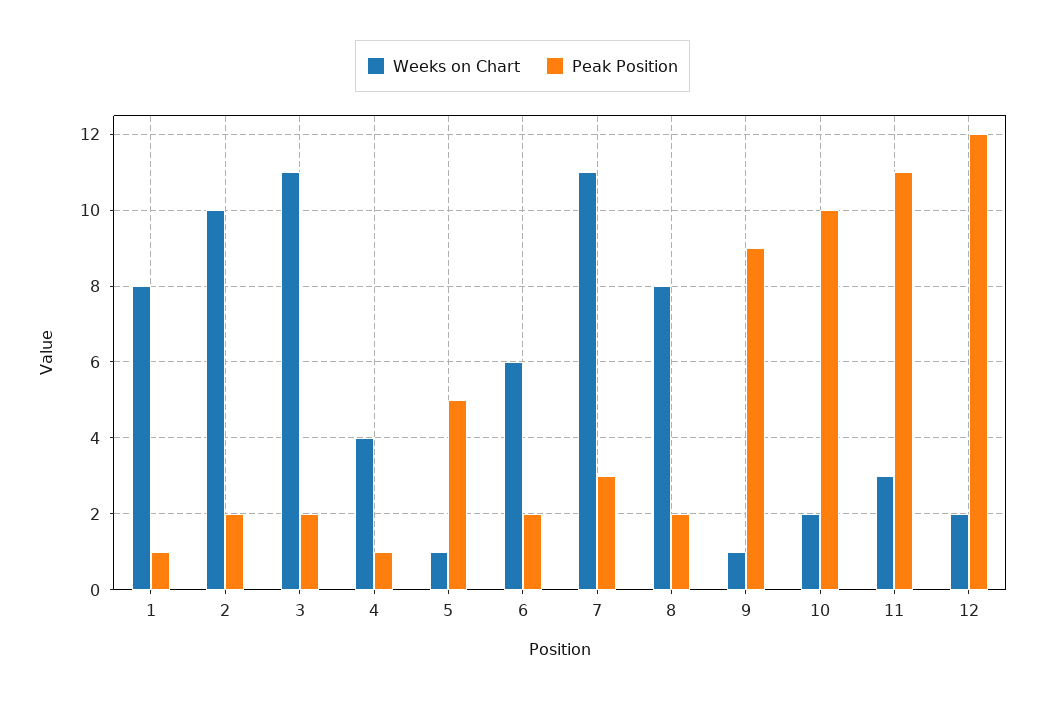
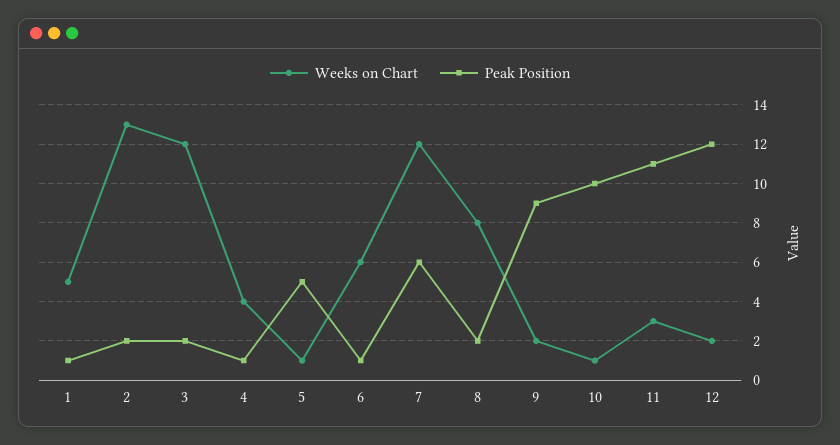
Weeks on Chart, 1: 8 -> 5
Weeks on Chart, 2: 10 -> 13
Weeks on Chart, 3: 11 -> 12
Peak Position, 6: 2 -> 1
Weeks on Chart, 7: 11 -> 12
Peak Position, 7: 3 -> 6
Weeks on Chart, 9: 1 -> 2
Weeks on Chart, 10: 2 -> 1

